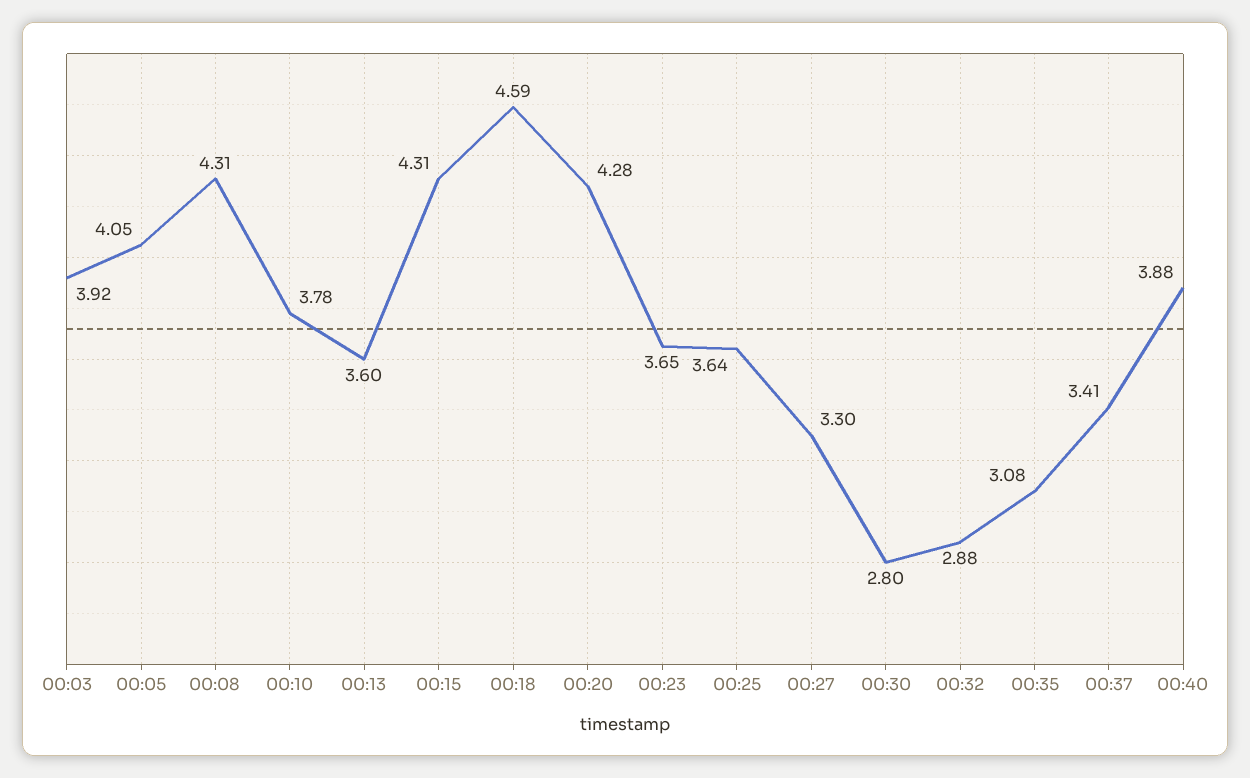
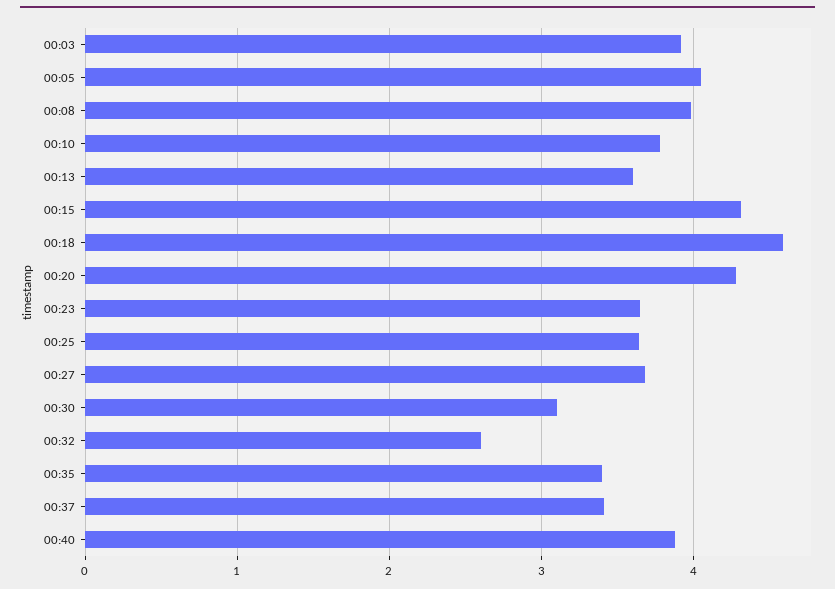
00:08: 4.31 -> 4
00:27: 3.3 -> 3.7
00:30: 2.8 -> 3.1
00:32: 2.88 -> 2.6
00:35: 3.08 -> 3.4

